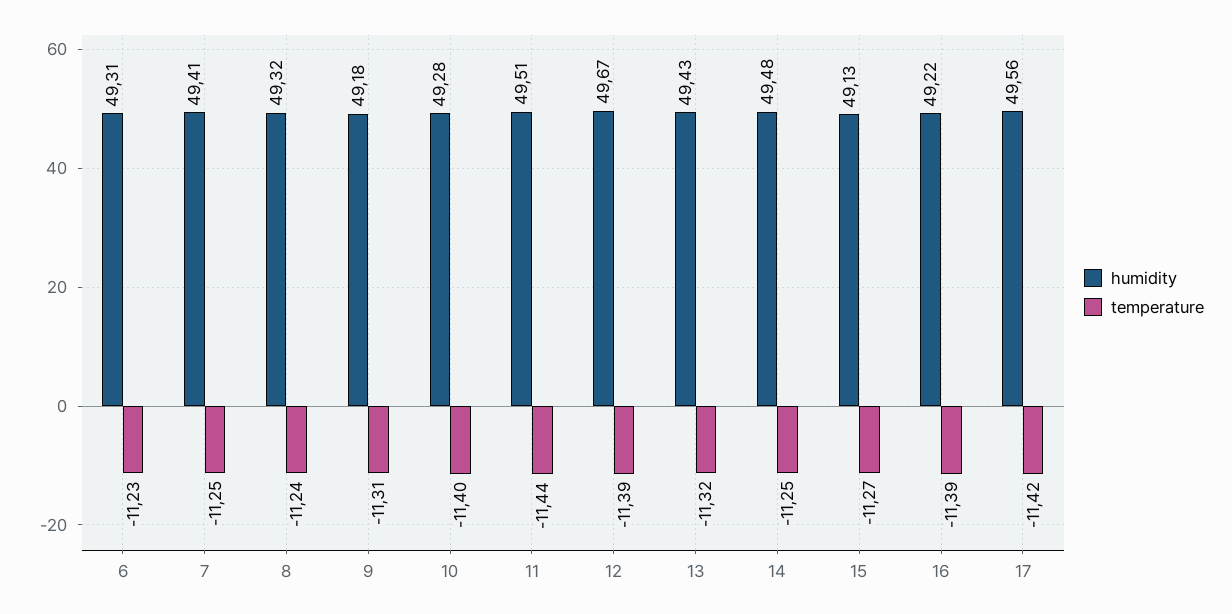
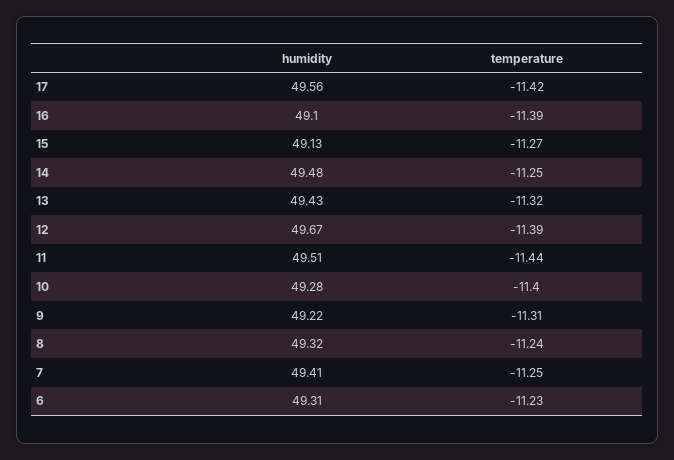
humidity, 9: 49.18 -> 49.22
humidity, 16: 49.22 -> 49.1

